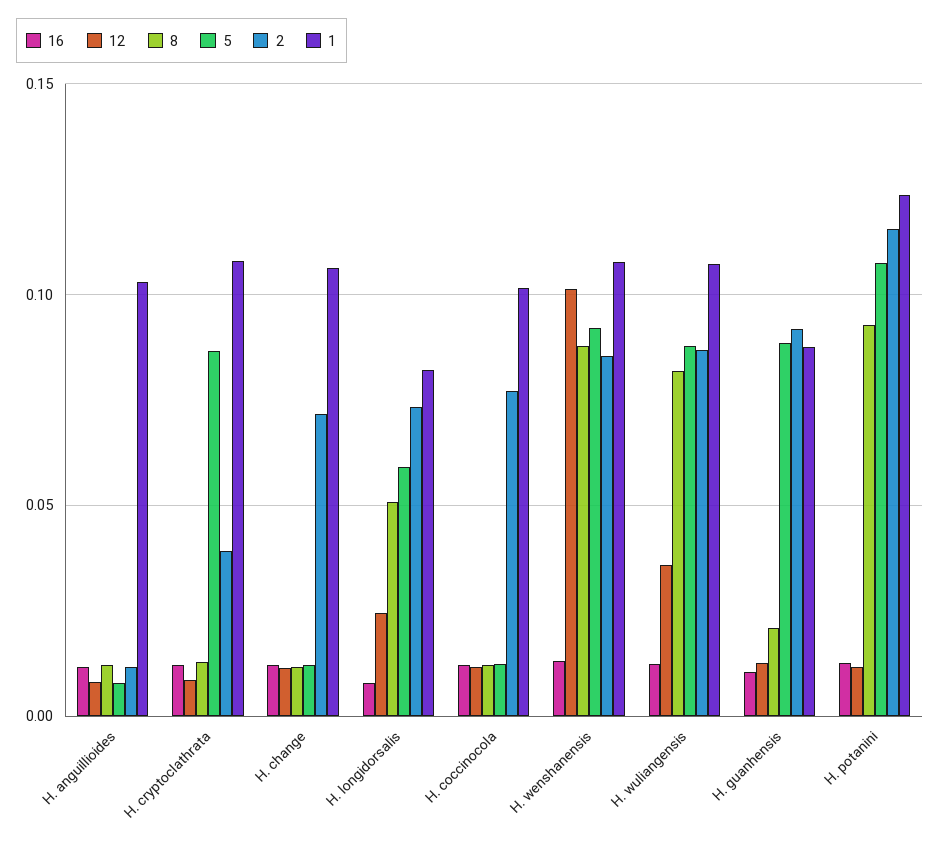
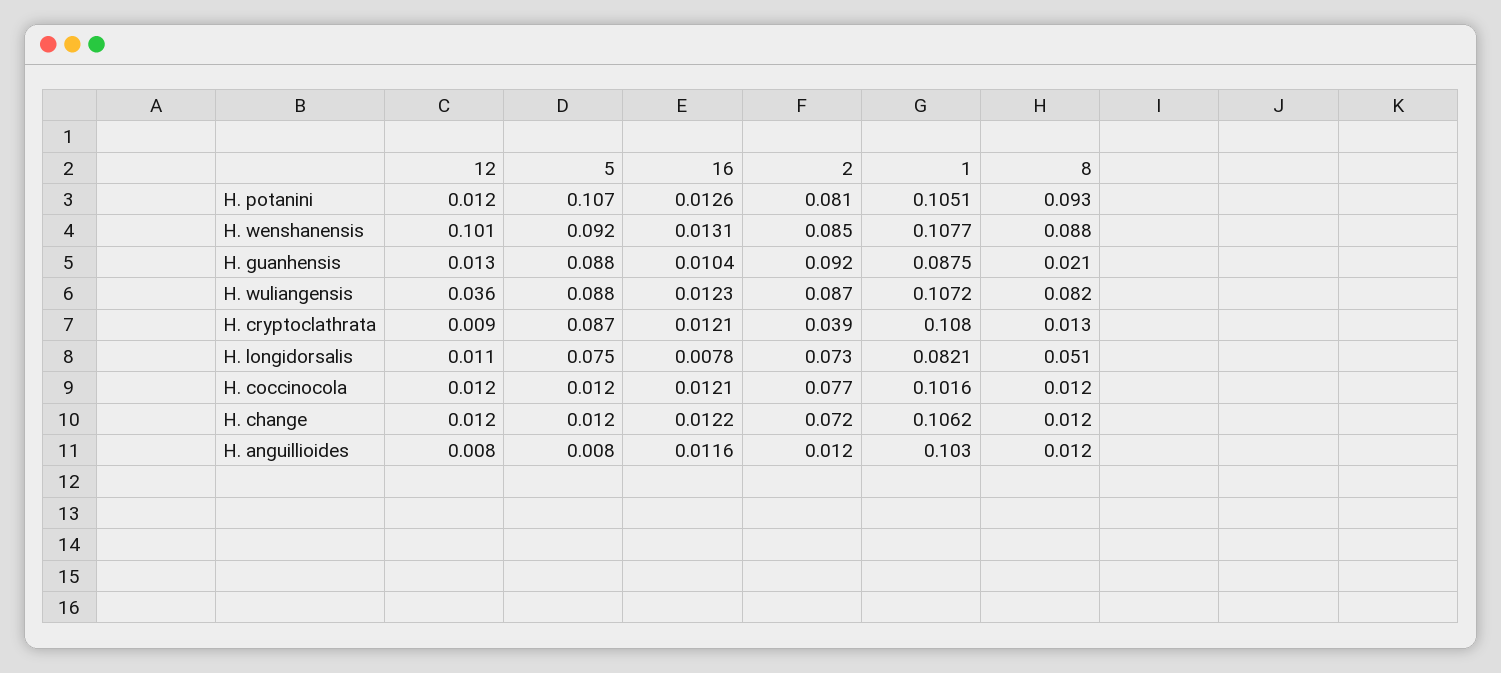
12, H. longidorsalis: 0.025 -> 0.011
5, H. longidorsalis: 0.06 -> 0.075
2, H. potanini: 0.115 -> 0.081
1, H. potanini: 0.125 -> 0.1051

